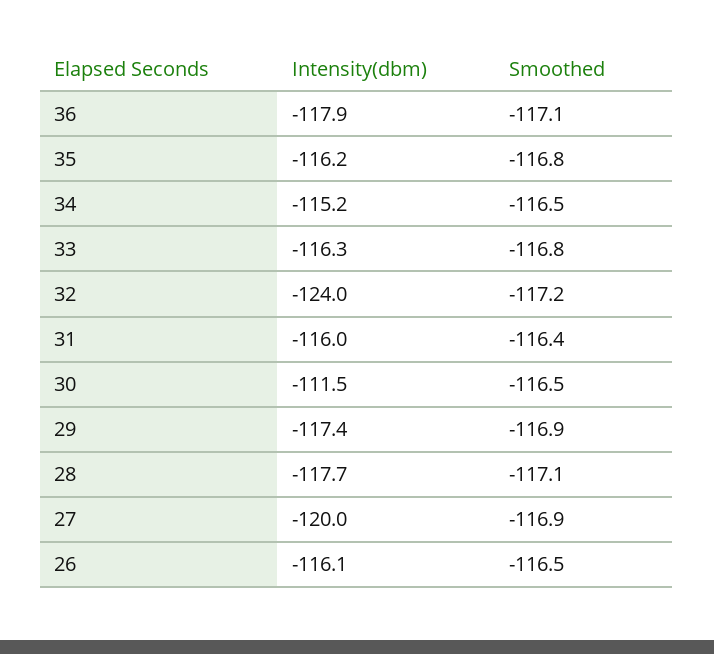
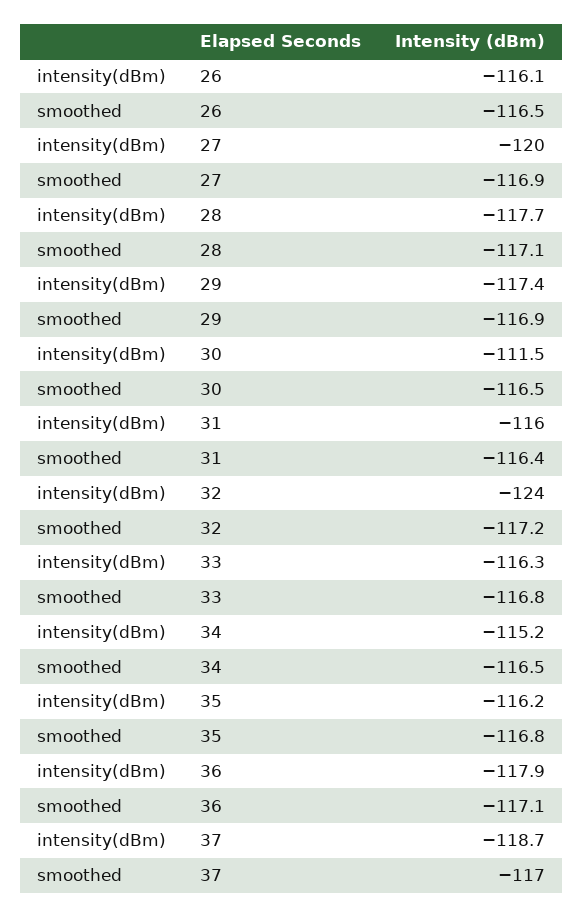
Intensity(dbm), 37: none -> -118.7
Smoothed, 37: none -> -117

